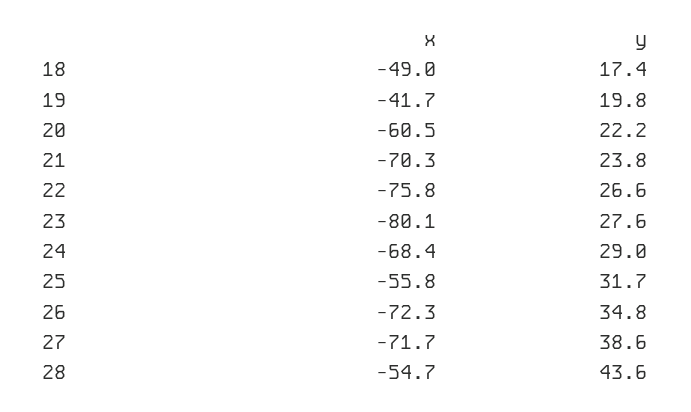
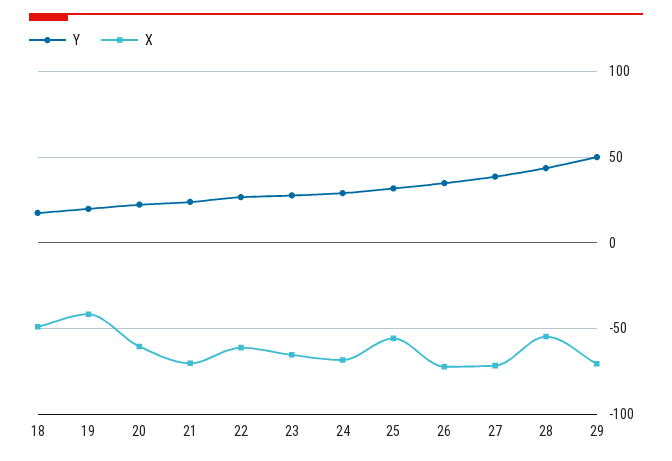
x, 22: -75.8 -> -60
x, 23: -80.1 -> -65
y, 29: none -> 50
x, 29: none -> -70

